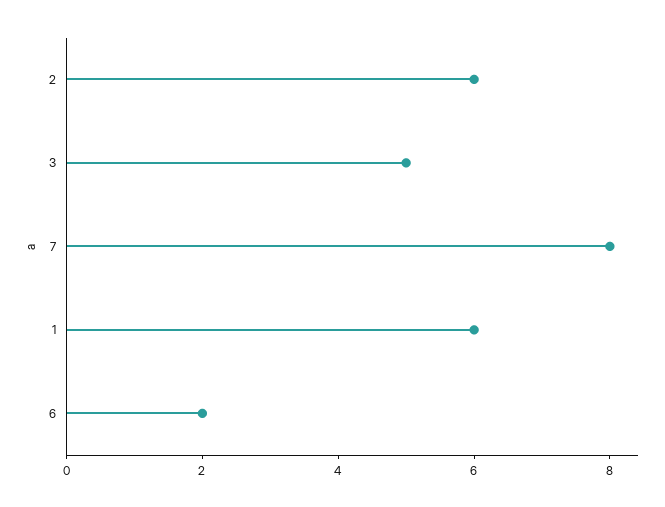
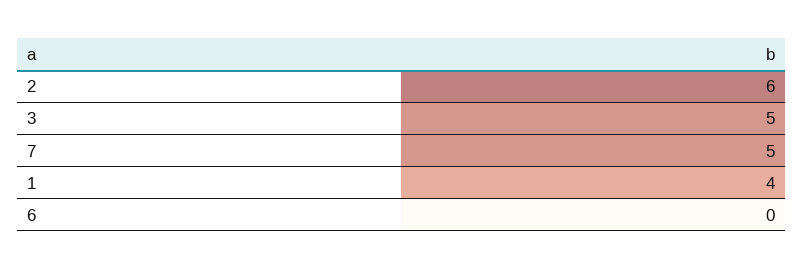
7: 8 -> 5
1: 6 -> 4
6: 2 -> 0

